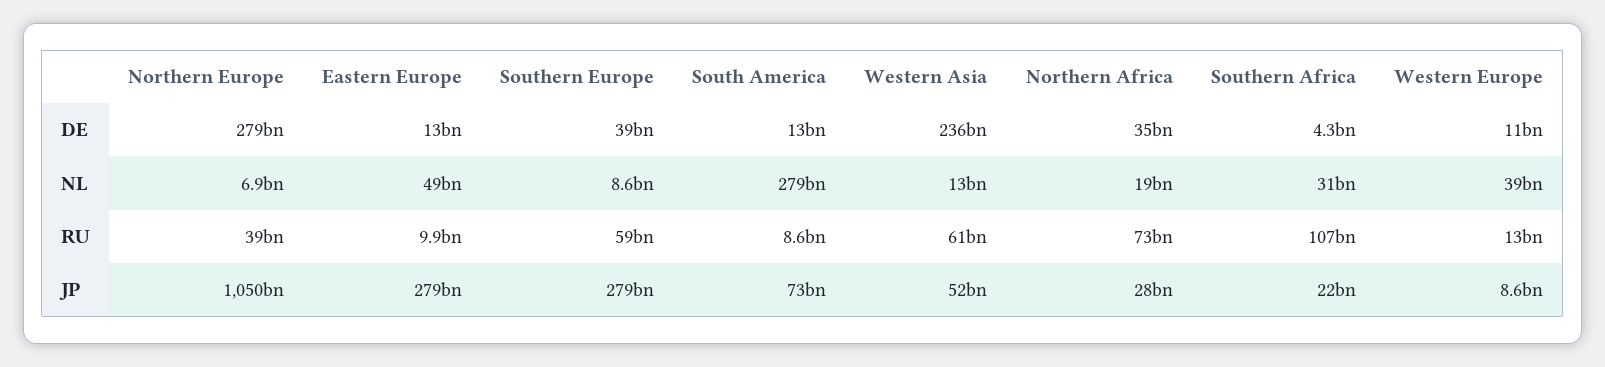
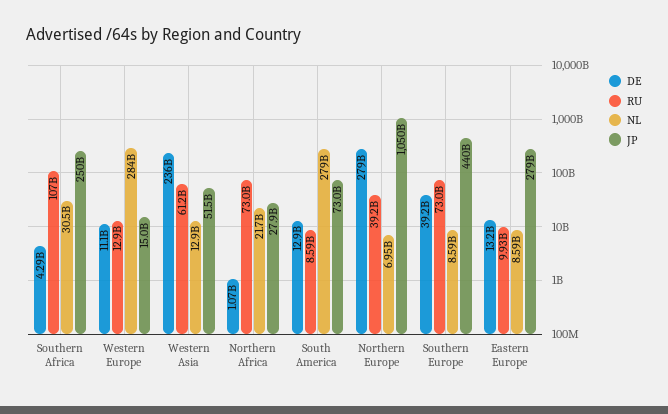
DE, Northern Africa: 35000000000 -> 1070000000
NL, Eastern Europe: 49000000000 -> 8590000000
NL, Northern Africa: 19000000000 -> 21700000000
NL, Western Europe: 39000000000 -> 284000000000
RU, Southern Europe: 59000000000 -> 73000000000
JP, Southern Europe: 279000000000 -> 440000000000
JP, Southern Africa: 22000000000 -> 250000000000
JP, Western Europe: 8600000000 -> 15000000000

